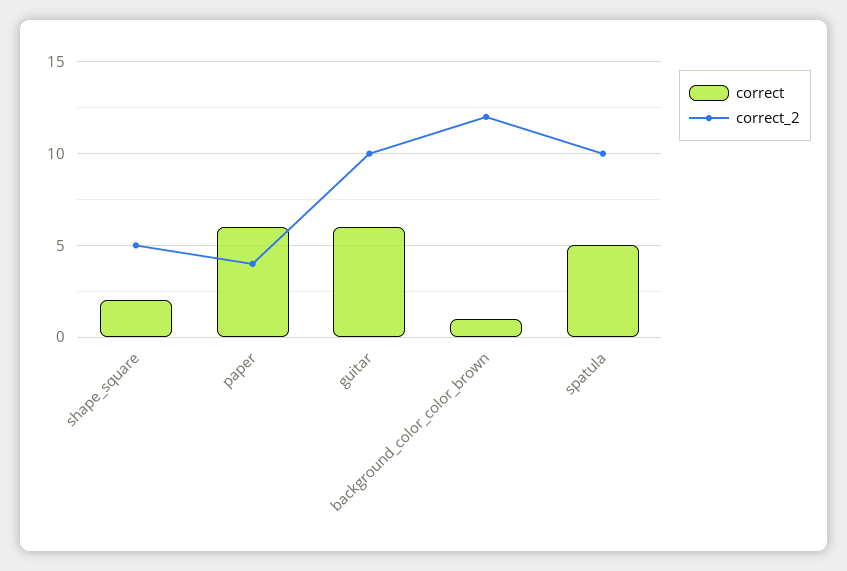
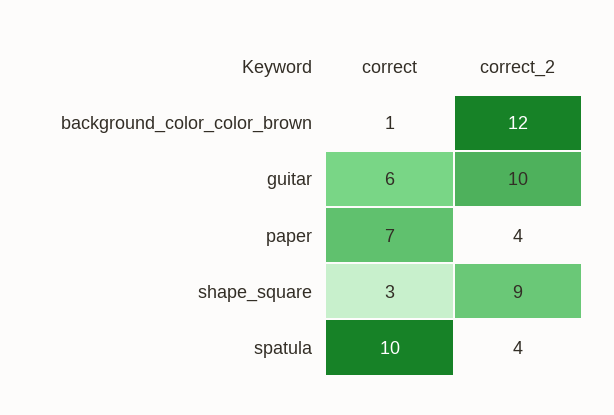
correct, shape_square: 2 -> 3
correct_2, shape_square: 5 -> 9
correct, paper: 6 -> 7
correct, spatula: 5 -> 10
correct_2, spatula: 10 -> 4

